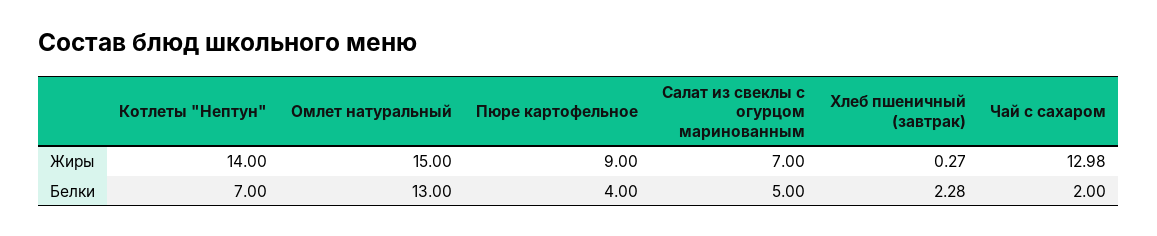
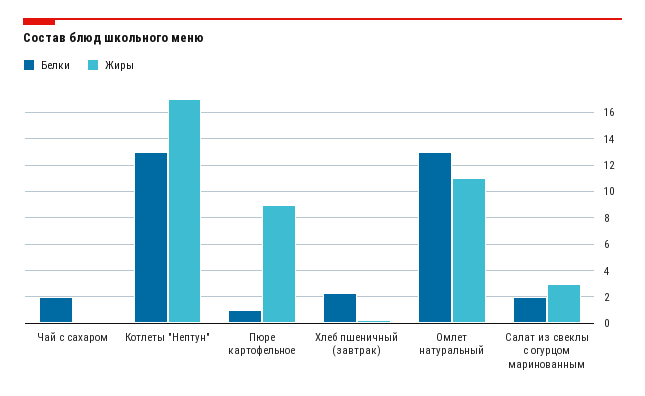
Жиры, Котлеты "Нептун": 14 -> 17
Жиры, Омлет натуральный: 15 -> 11
Жиры, Салат из свеклы с огурцом маринованным: 7 -> 3
Жиры, Чай с сахаром: 12.98 -> 0
Белки, Котлеты "Нептун": 7 -> 13
Белки, Пюре картофельное: 4 -> 1
Белки, Салат из свеклы с огурцом маринованным: 5 -> 2

